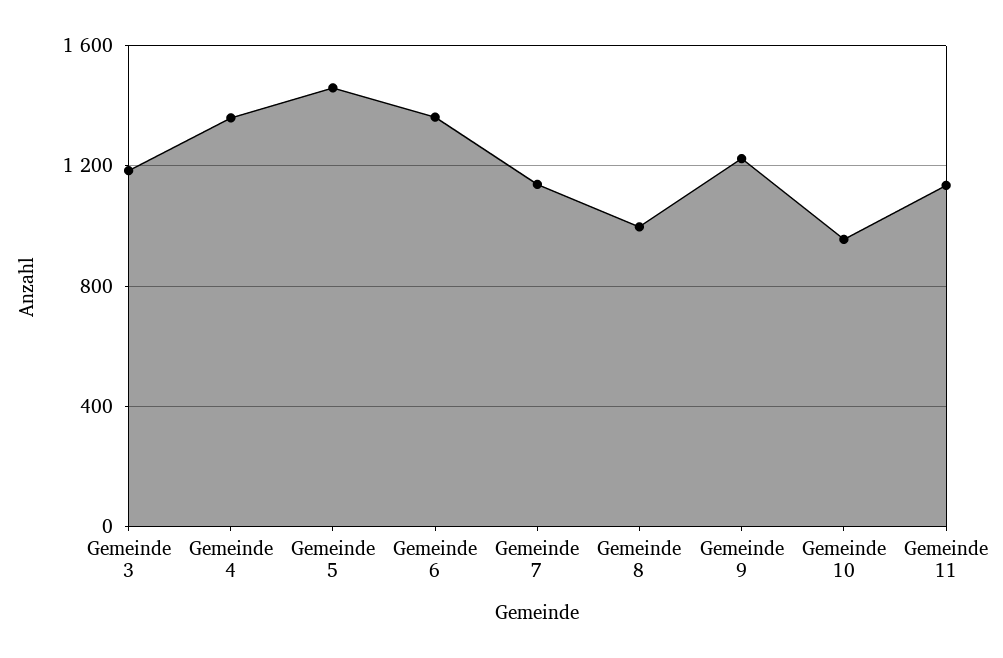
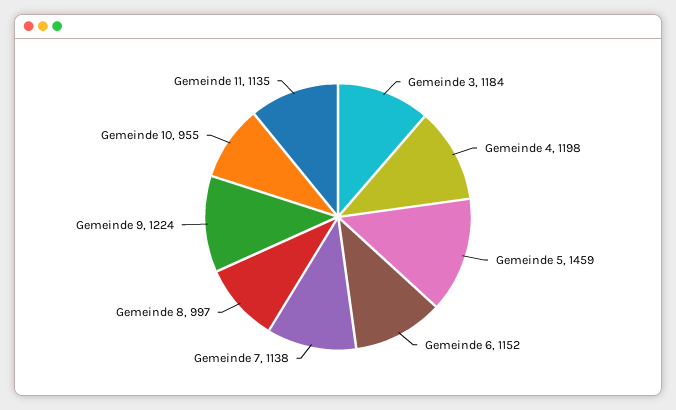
Gemeinde 4: 1350 -> 1198
Gemeinde 6: 1350 -> 1152

